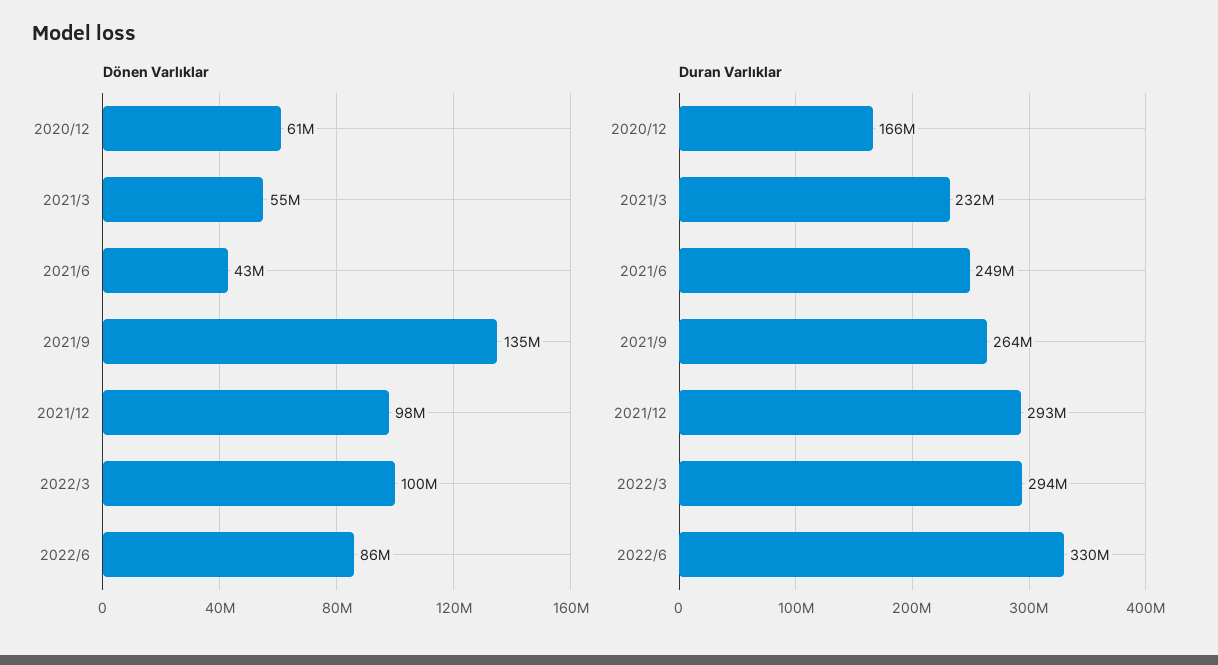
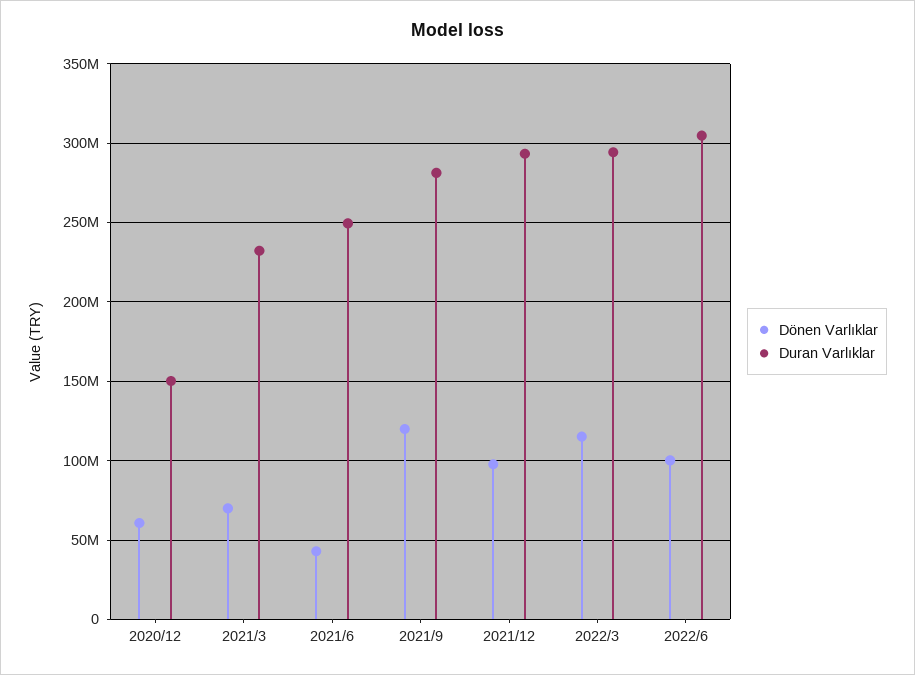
Dönen Varlıklar, 2021/3: 55000000 -> 70000000
Dönen Varlıklar, 2021/9: 135000000 -> 120000000
Dönen Varlıklar, 2022/3: 100000000 -> 115000000
Dönen Varlıklar, 2022/6: 86000000 -> 100000000
Duran Varlıklar, 2020/12: 166000000 -> 150000000
Duran Varlıklar, 2021/9: 264000000 -> 280000000
Duran Varlıklar, 2022/6: 330000000 -> 305000000

